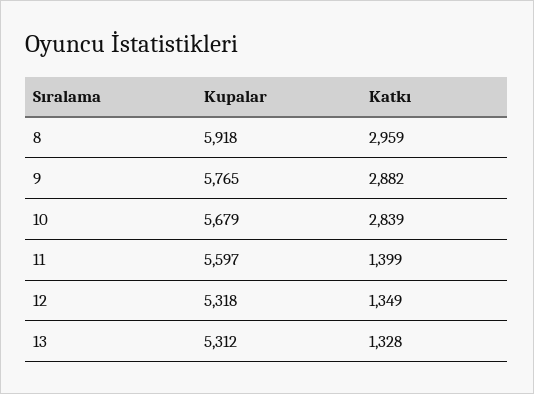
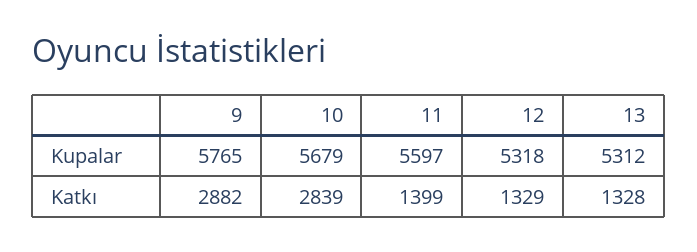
Kupalar, 8: 5918 -> none
Katkı, 8: 2959 -> none
Katkı, 12: 1349 -> 1329

